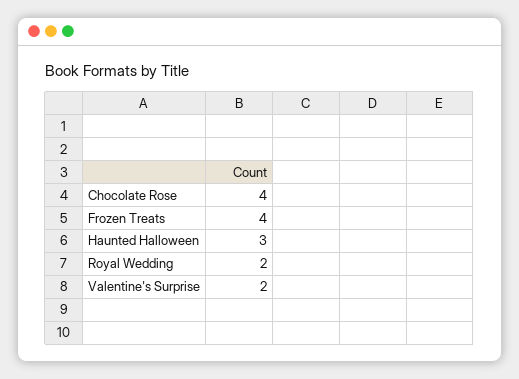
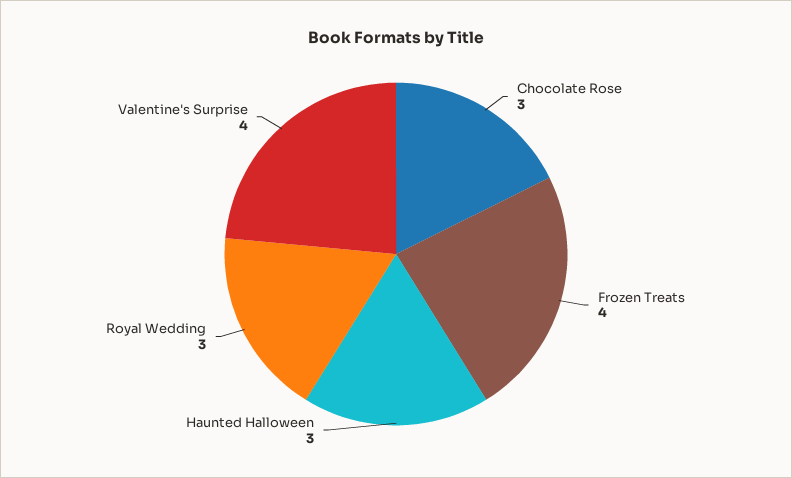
Chocolate Rose: 4 -> 3
Royal Wedding: 2 -> 3
Valentine's Surprise: 2 -> 4

